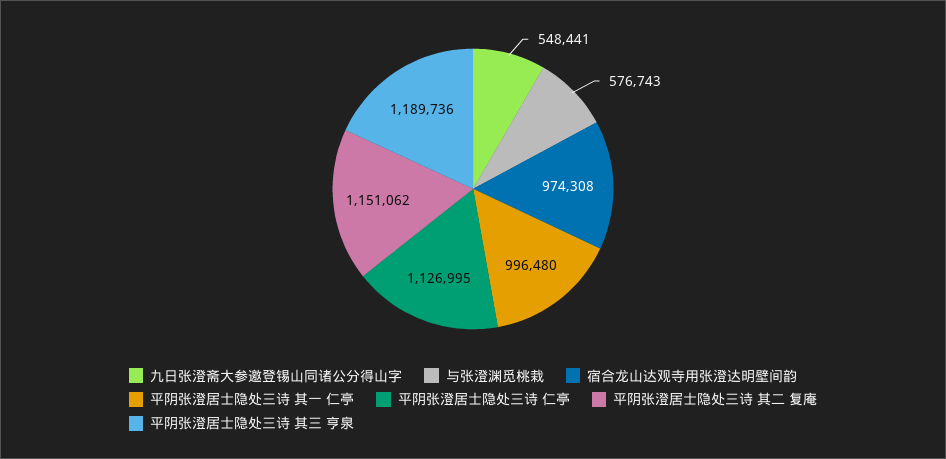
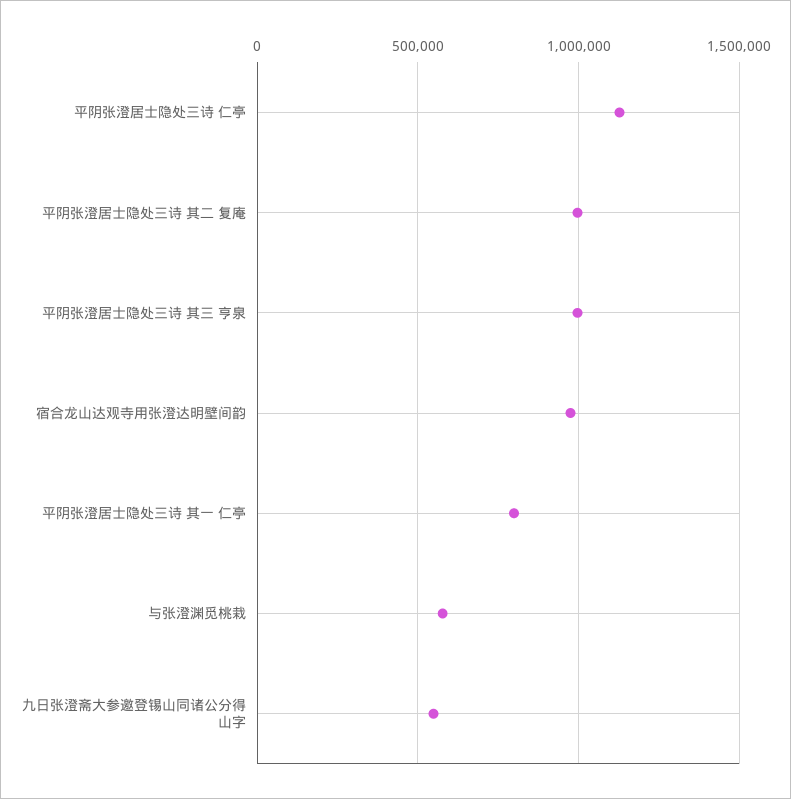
平阴张澄居士隐处三诗 其一 仁亭: 996480 -> 800000
平阴张澄居士隐处三诗 其二 复庵: 1151062 -> 1000000
平阴张澄居士隐处三诗 其三 亨泉: 1189736 -> 1000000

